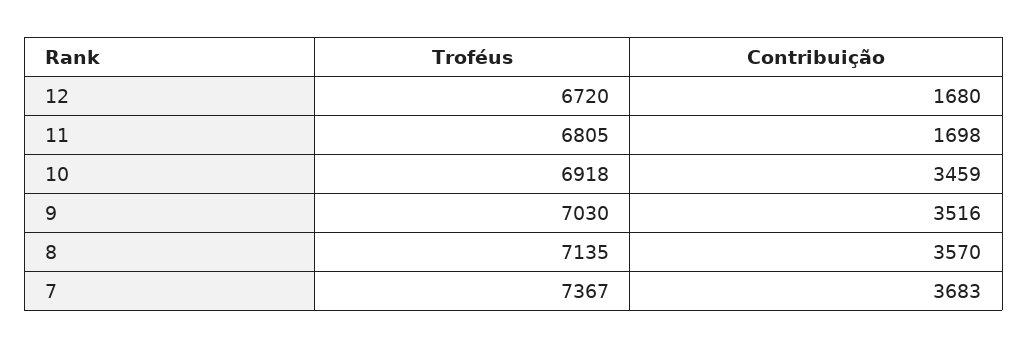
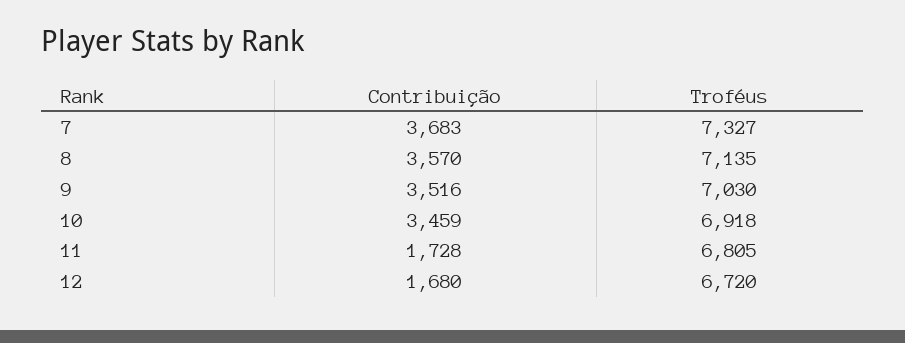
Contribuição, 11: 1698 -> 1728
Troféus, 7: 7367 -> 7327

